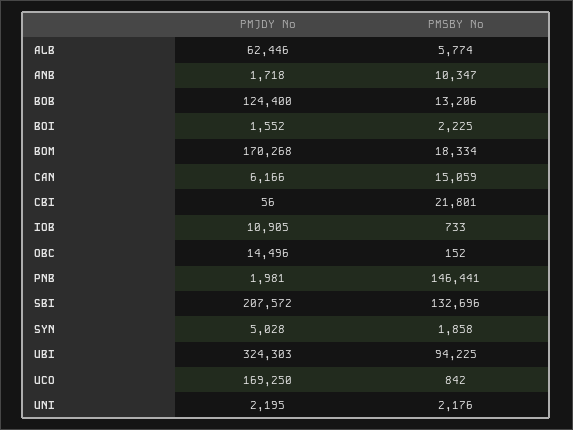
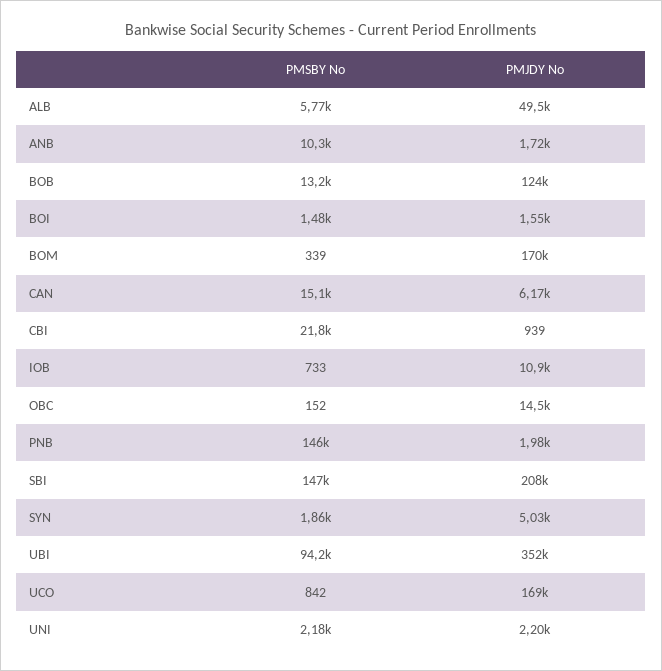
PMJDY No, ALB: 62446 -> 49500
PMSBY No, BOI: 2225 -> 1480
PMSBY No, BOM: 18334 -> 339
PMJDY No, CBI: 56 -> 939
PMSBY No, SBI: 132696 -> 147000
PMJDY No, UBI: 324303 -> 352000

